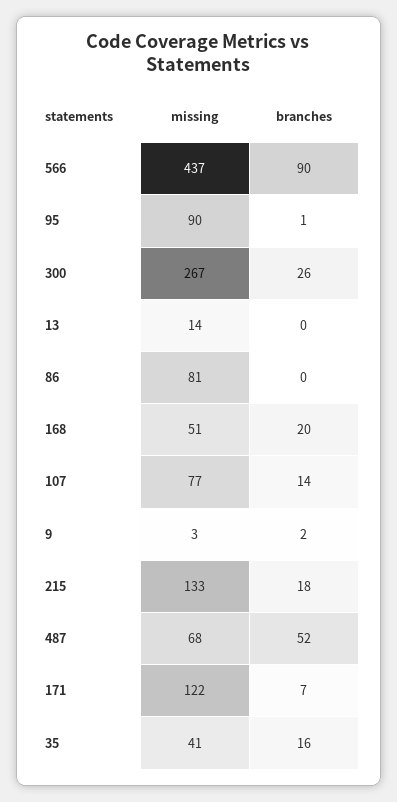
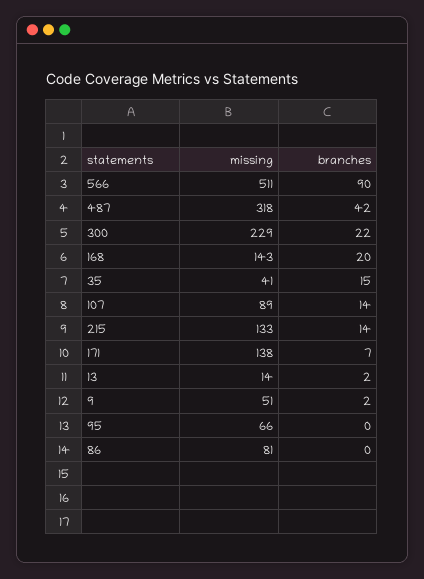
missing, 566: 437 -> 511
missing, 95: 90 -> 66
branches, 95: 1 -> 0
missing, 300: 267 -> 229
branches, 300: 26 -> 22
branches, 13: 0 -> 2
missing, 168: 51 -> 143
missing, 107: 77 -> 89
missing, 9: 3 -> 51
branches, 215: 18 -> 14
missing, 487: 68 -> 318
branches, 487: 52 -> 42
missing, 171: 122 -> 138
branches, 35: 16 -> 15

